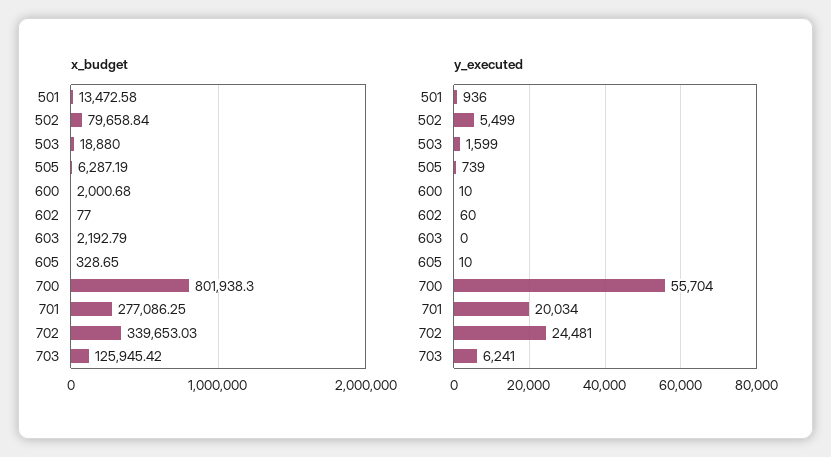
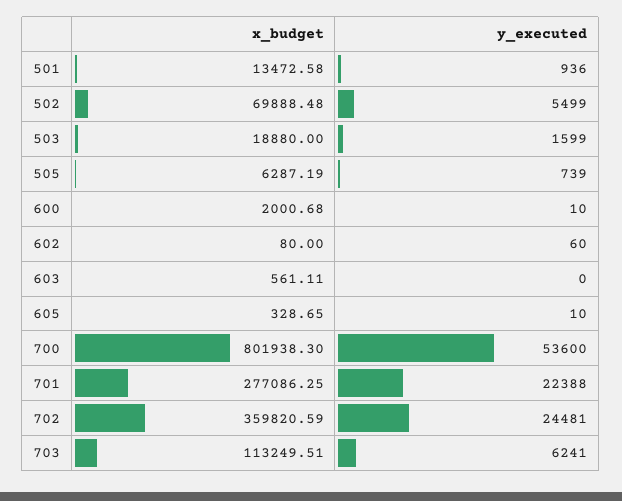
x_budget, 502: 79658.84 -> 69888.48
x_budget, 602: 77 -> 80
x_budget, 603: 2192.79 -> 561.11
x_budget, 702: 339653.03 -> 359820.59
x_budget, 703: 125945.42 -> 113249.51
y_executed, 700: 55704 -> 53600
y_executed, 701: 20034 -> 22388

